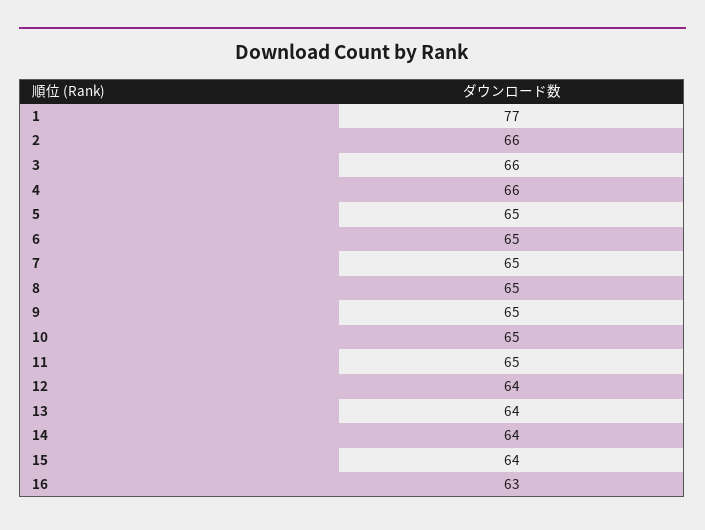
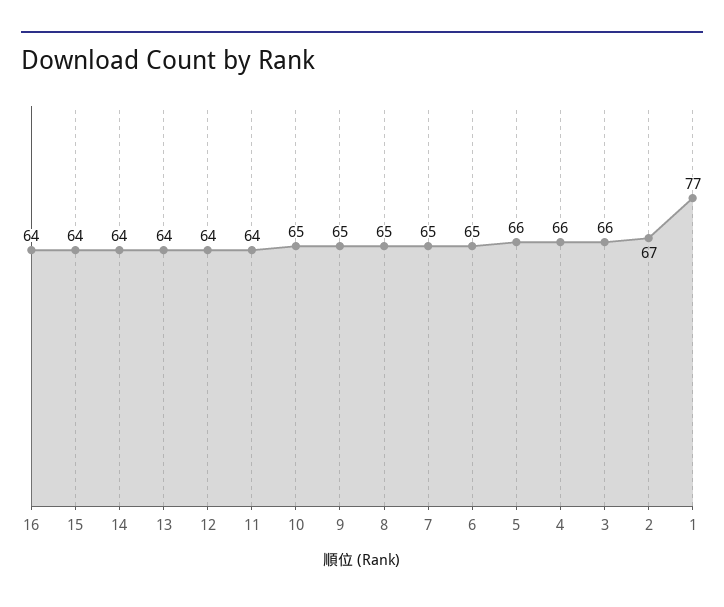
2: 66 -> 67
5: 65 -> 66
11: 65 -> 64
16: 63 -> 64

